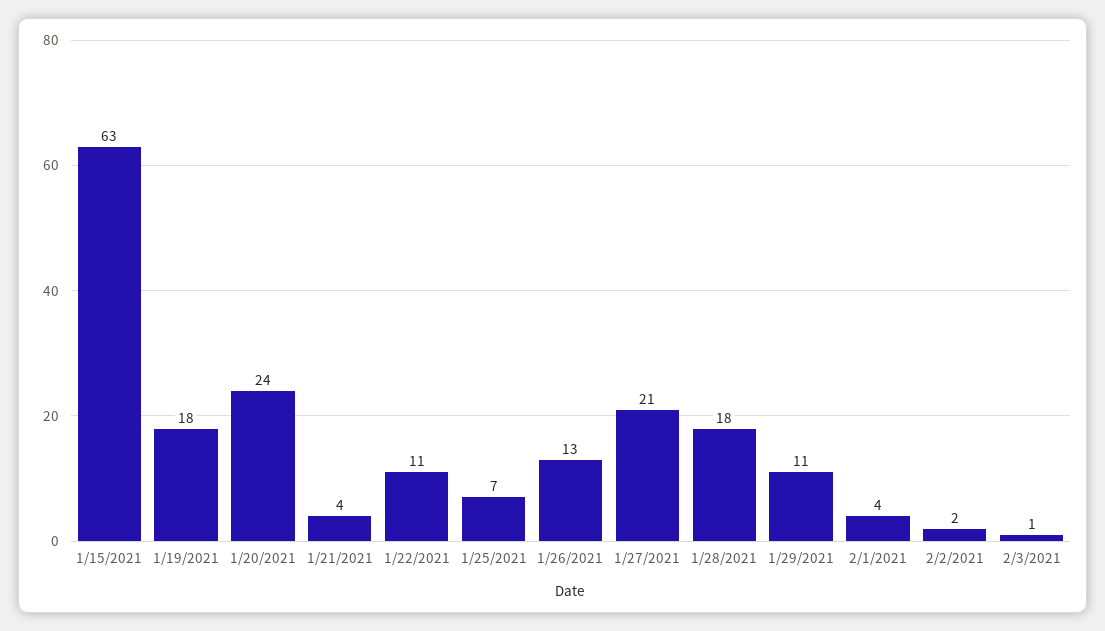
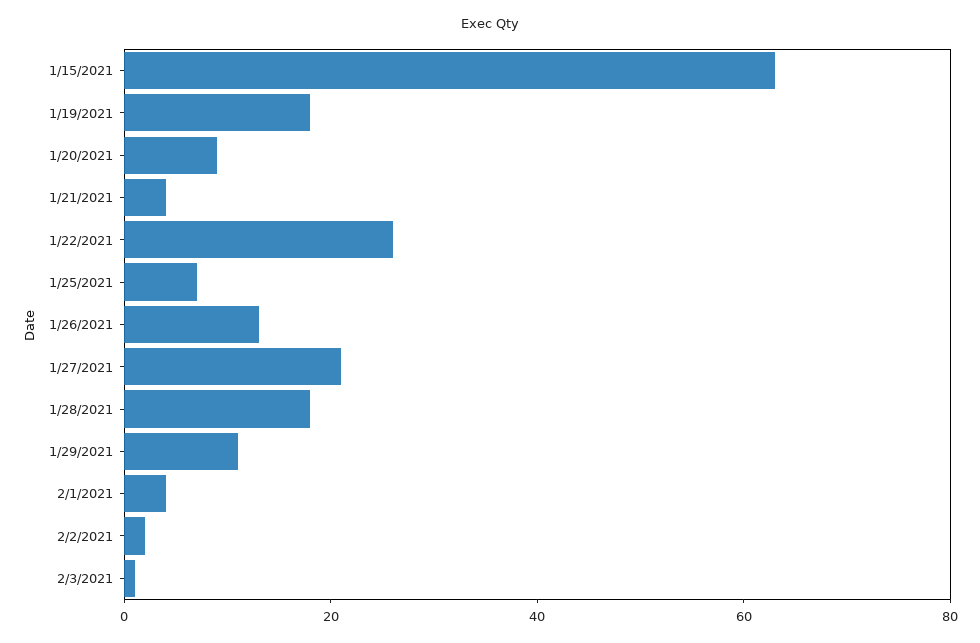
1/20/2021: 24 -> 10
1/22/2021: 11 -> 25

